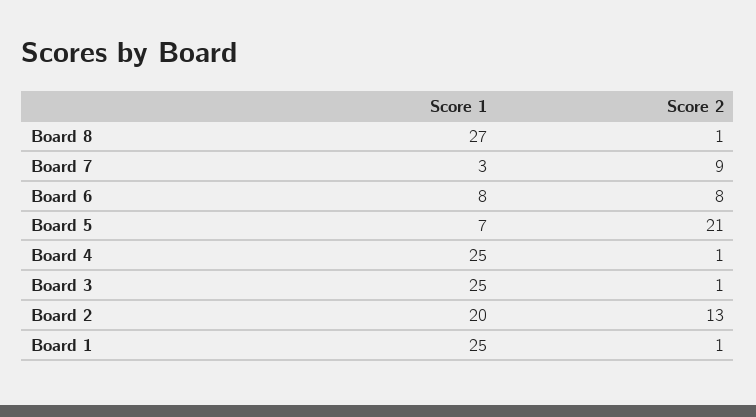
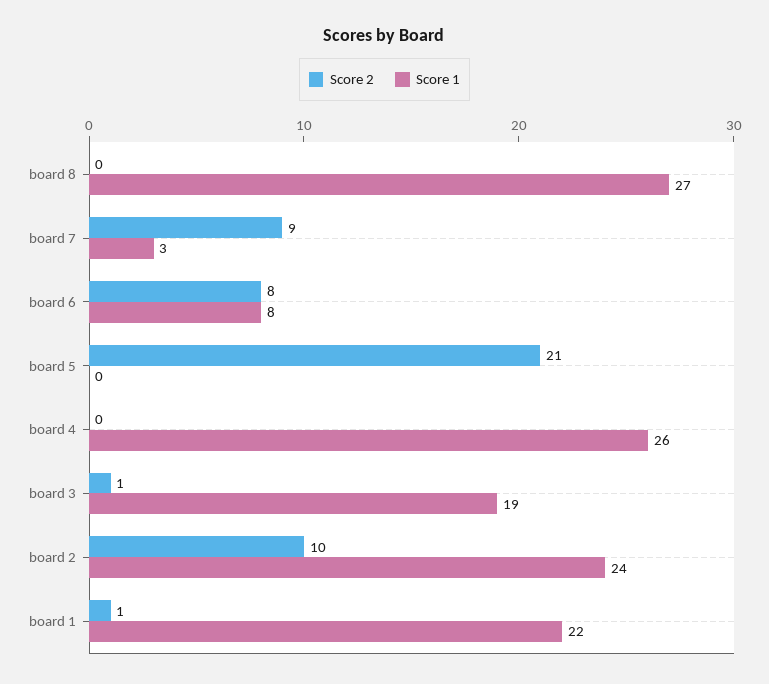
Score 2, Board 8: 1 -> 0
Score 1, Board 5: 7 -> 0
Score 1, Board 4: 25 -> 26
Score 2, Board 4: 1 -> 0
Score 1, Board 3: 25 -> 19
Score 1, Board 2: 20 -> 24
Score 2, Board 2: 13 -> 10
Score 1, Board 1: 25 -> 22

